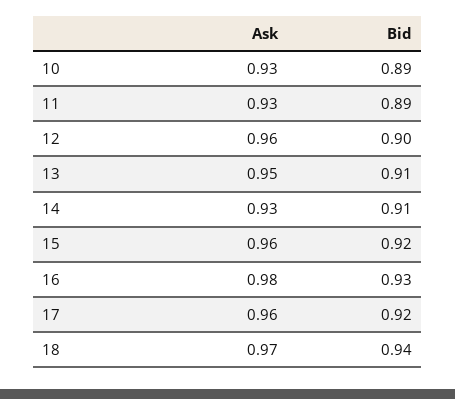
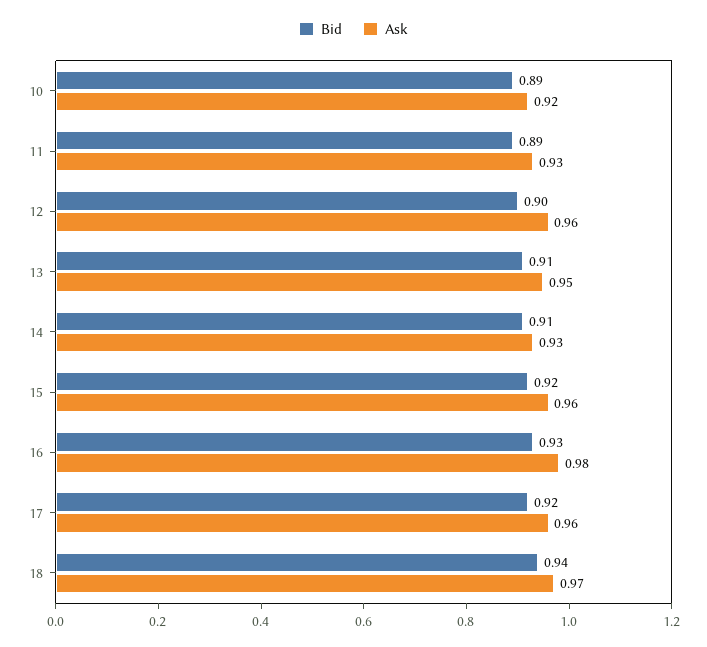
Ask, 10: 0.93 -> 0.92

